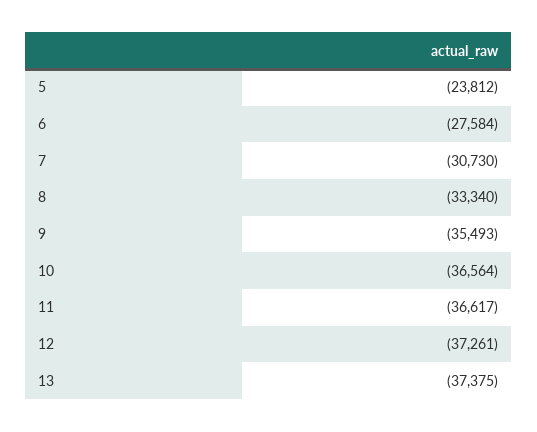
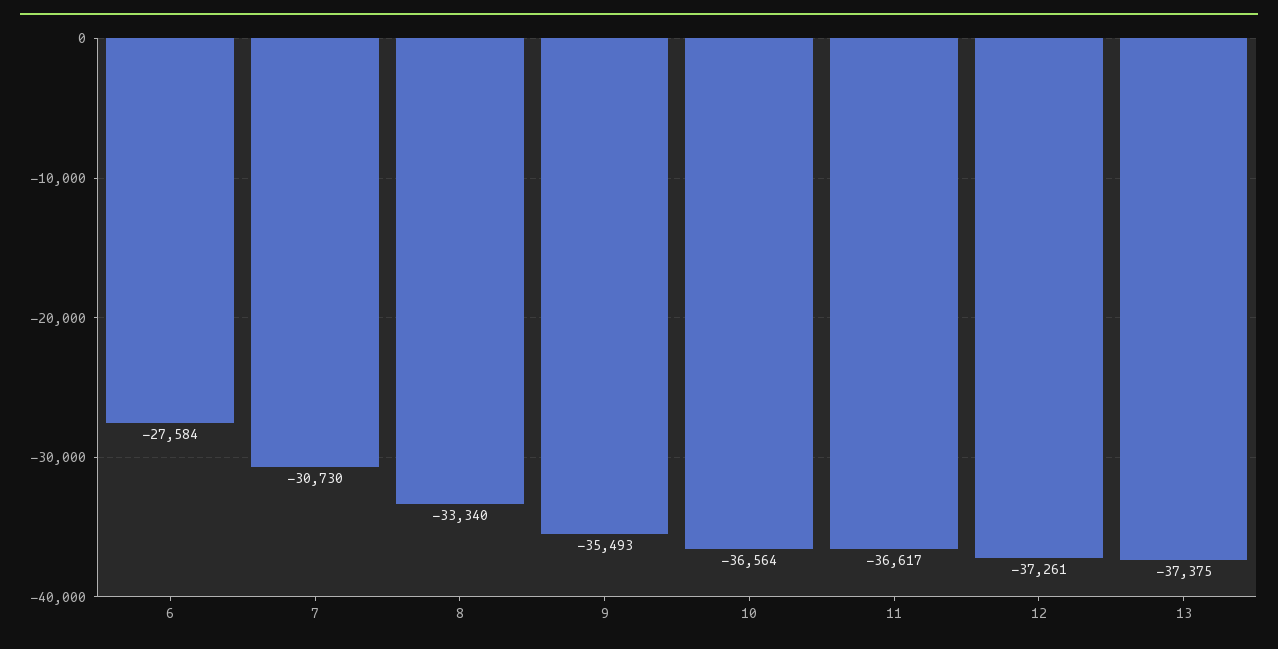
5: -23812 -> none

